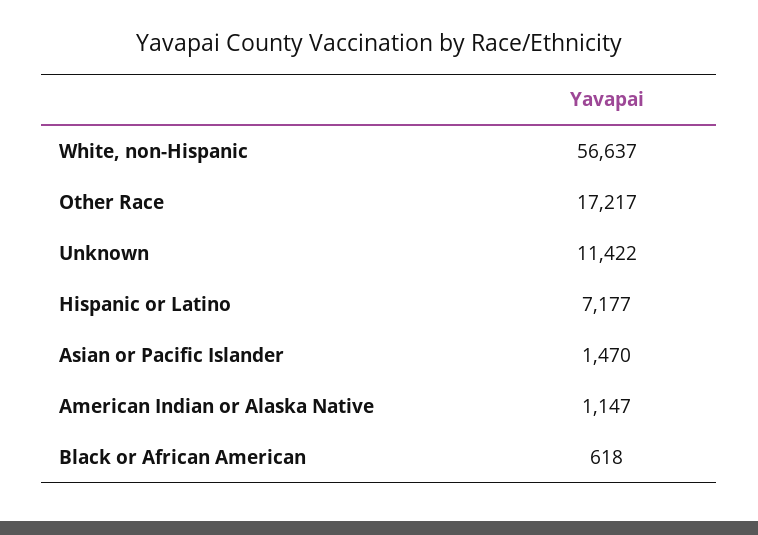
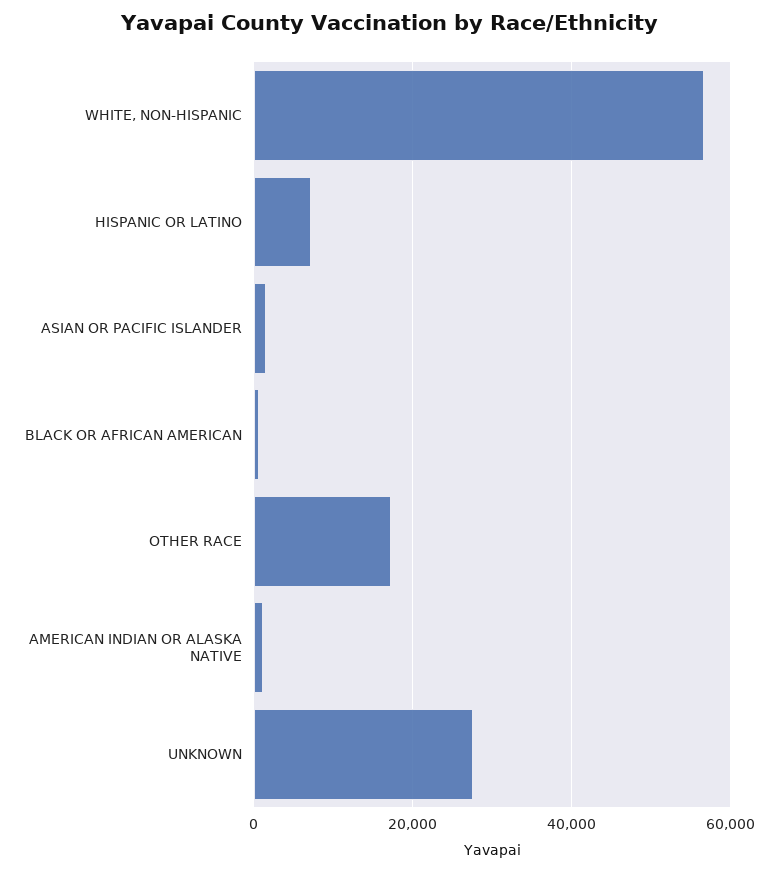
Unknown: 11422 -> 28000

